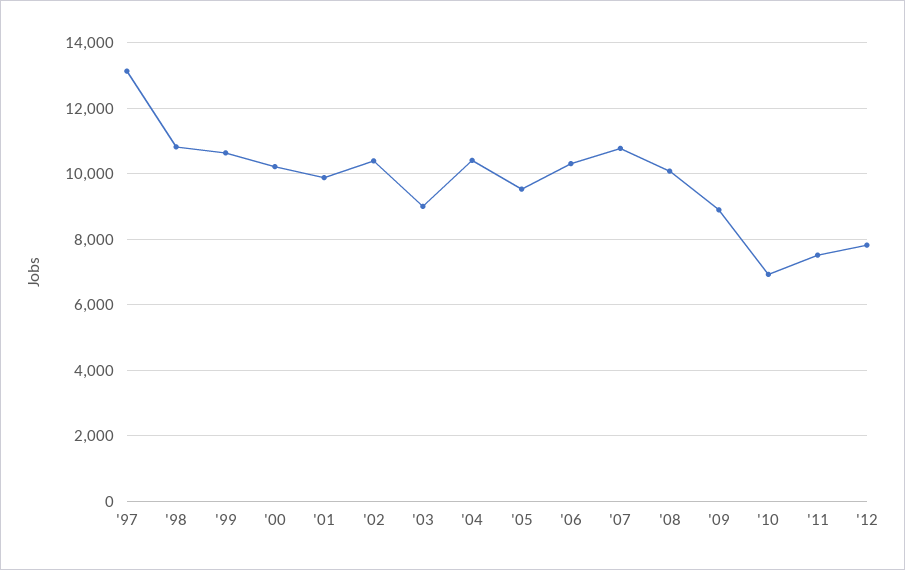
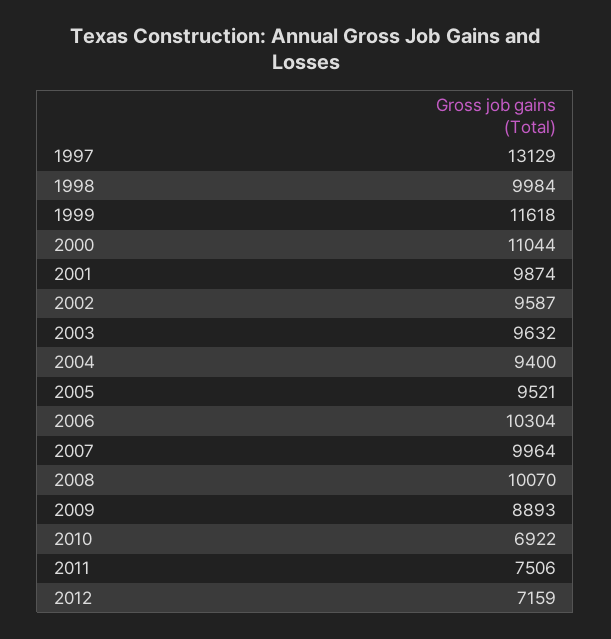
'98: 10800 -> 9984
'99: 10600 -> 11618
'00: 10200 -> 11044
'02: 10400 -> 9587
'03: 9000 -> 9632
'04: 10400 -> 9400
'07: 10800 -> 9964
'12: 7800 -> 7159

